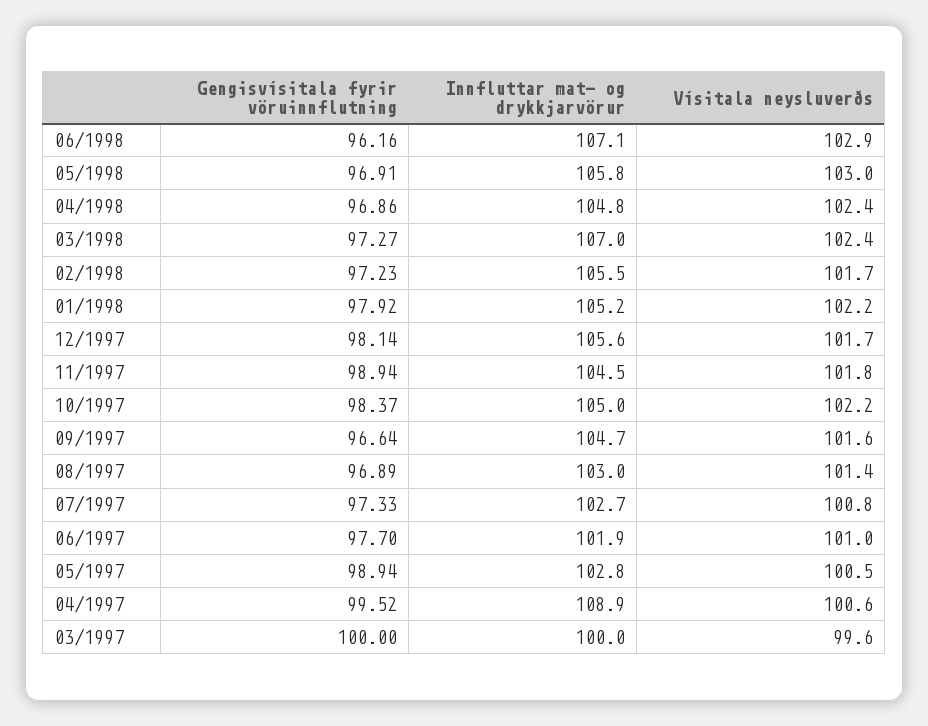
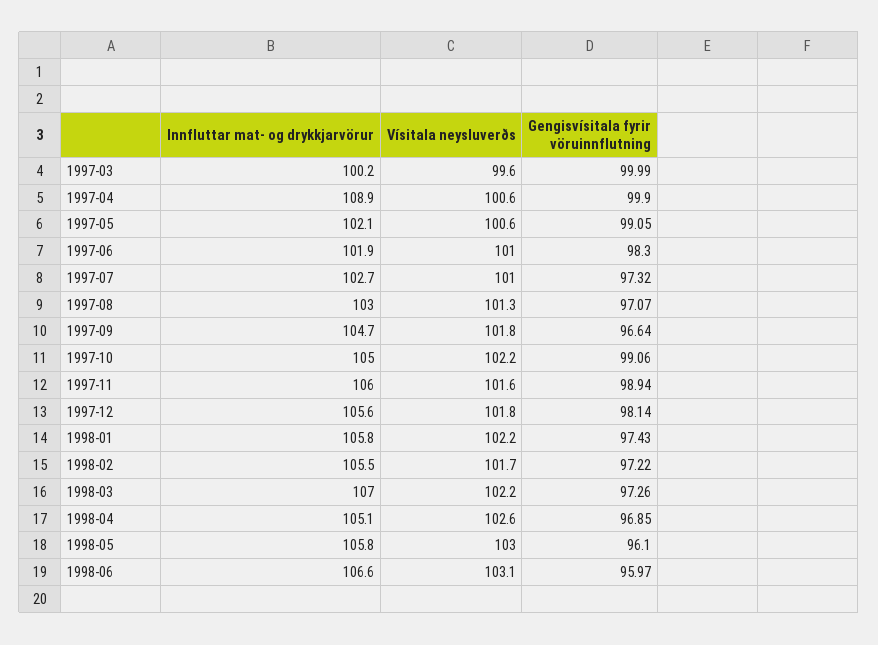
Gengisvísitala fyrir vöruinnflutning, 06/1998: 96.16 -> 95.97
Innfluttar mat- og drykkjarvörur, 06/1998: 107.1 -> 106.6
Vísitala neysluverðs, 06/1998: 102.9 -> 103.1
Gengisvísitala fyrir vöruinnflutning, 05/1998: 96.91 -> 96.1
Gengisvísitala fyrir vöruinnflutning, 04/1998: 96.86 -> 96.85
Innfluttar mat- og drykkjarvörur, 04/1998: 104.8 -> 105.1
Vísitala neysluverðs, 04/1998: 102.4 -> 102.6
Gengisvísitala fyrir vöruinnflutning, 03/1998: 97.27 -> 97.26
Vísitala neysluverðs, 03/1998: 102.4 -> 102.2
Gengisvísitala fyrir vöruinnflutning, 02/1998: 97.23 -> 97.22
Gengisvísitala fyrir vöruinnflutning, 01/1998: 97.92 -> 97.43
Innfluttar mat- og drykkjarvörur, 01/1998: 105.2 -> 105.8
Vísitala neysluverðs, 12/1997: 101.7 -> 101.8
Innfluttar mat- og drykkjarvörur, 11/1997: 104.5 -> 106
Vísitala neysluverðs, 11/1997: 101.8 -> 101.6
Gengisvísitala fyrir vöruinnflutning, 10/1997: 98.37 -> 99.06
Vísitala neysluverðs, 09/1997: 101.6 -> 101.8
Gengisvísitala fyrir vöruinnflutning, 08/1997: 96.89 -> 97.07
Vísitala neysluverðs, 08/1997: 101.4 -> 101.3
Gengisvísitala fyrir vöruinnflutning, 07/1997: 97.33 -> 97.32
Vísitala neysluverðs, 07/1997: 100.8 -> 101
Gengisvísitala fyrir vöruinnflutning, 06/1997: 97.7 -> 98.3
Gengisvísitala fyrir vöruinnflutning, 05/1997: 98.94 -> 99.05
Innfluttar mat- og drykkjarvörur, 05/1997: 102.8 -> 102.1
Vísitala neysluverðs, 05/1997: 100.5 -> 100.6
Gengisvísitala fyrir vöruinnflutning, 04/1997: 99.52 -> 99.9
Gengisvísitala fyrir vöruinnflutning, 03/1997: 100 -> 99.99
Innfluttar mat- og drykkjarvörur, 03/1997: 100 -> 100.2

